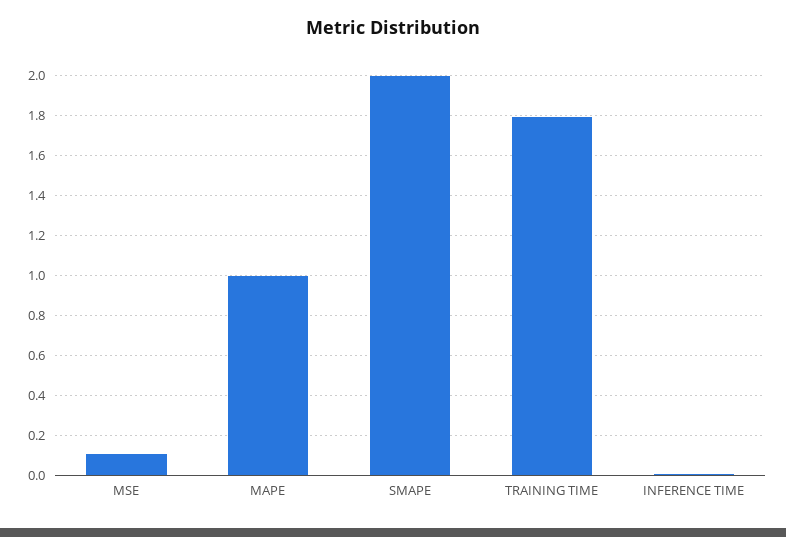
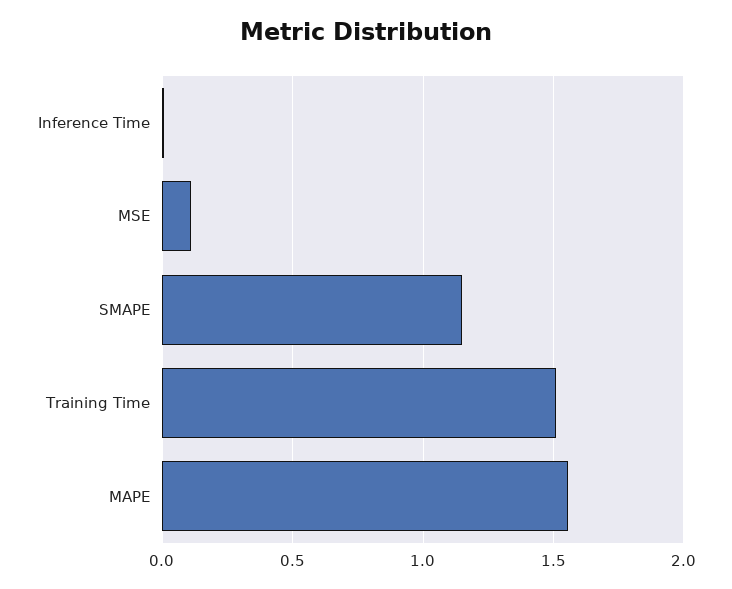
MAPE: 1 -> 1.55
SMAPE: 2 -> 1.15
TRAINING TIME: 1.8 -> 1.5

